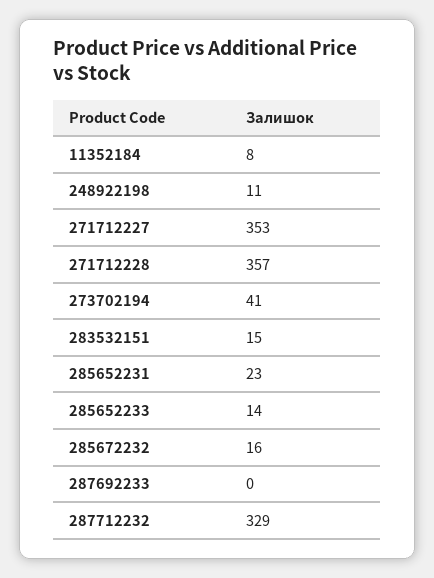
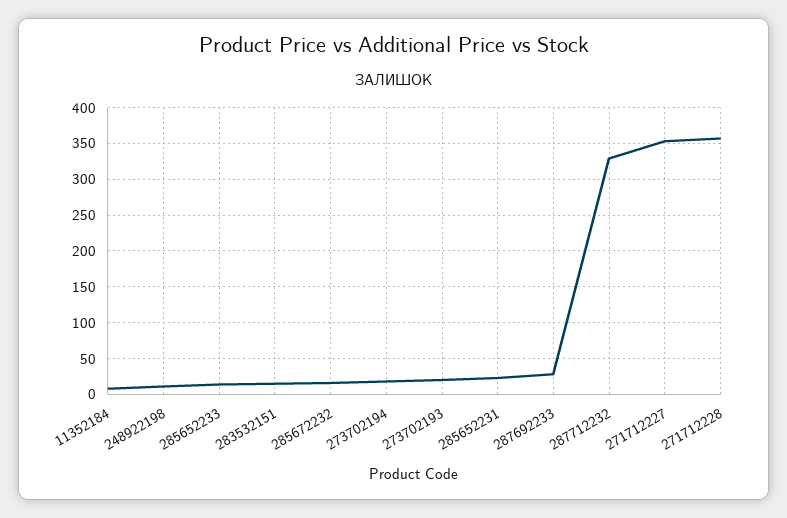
273702194: 41 -> 20
287692233: 0 -> 30
273702193: none -> 20

